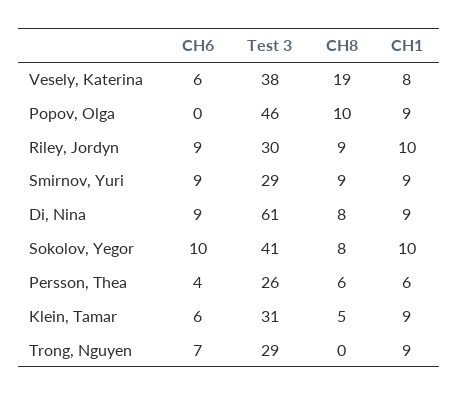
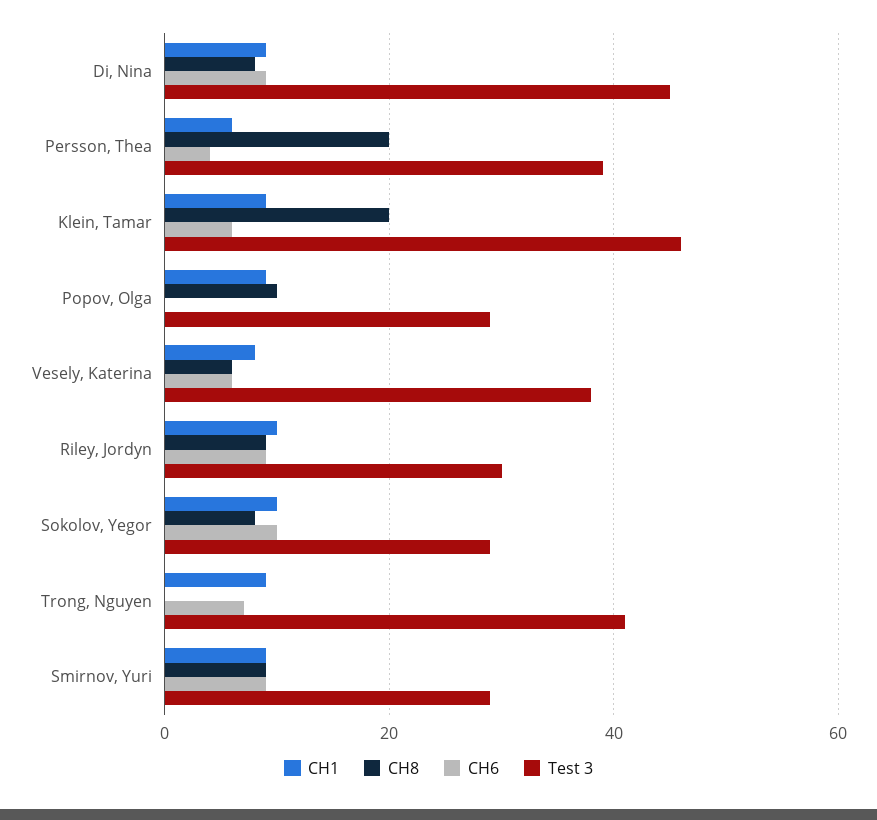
CH8, Vesely, Katerina: 19 -> 5
Test 3, Popov, Olga: 46 -> 30
Test 3, Di, Nina: 61 -> 45
Test 3, Sokolov, Yegor: 41 -> 30
Test 3, Persson, Thea: 26 -> 40
CH8, Persson, Thea: 6 -> 20
Test 3, Klein, Tamar: 31 -> 45
CH8, Klein, Tamar: 5 -> 20
Test 3, Trong, Nguyen: 29 -> 40

